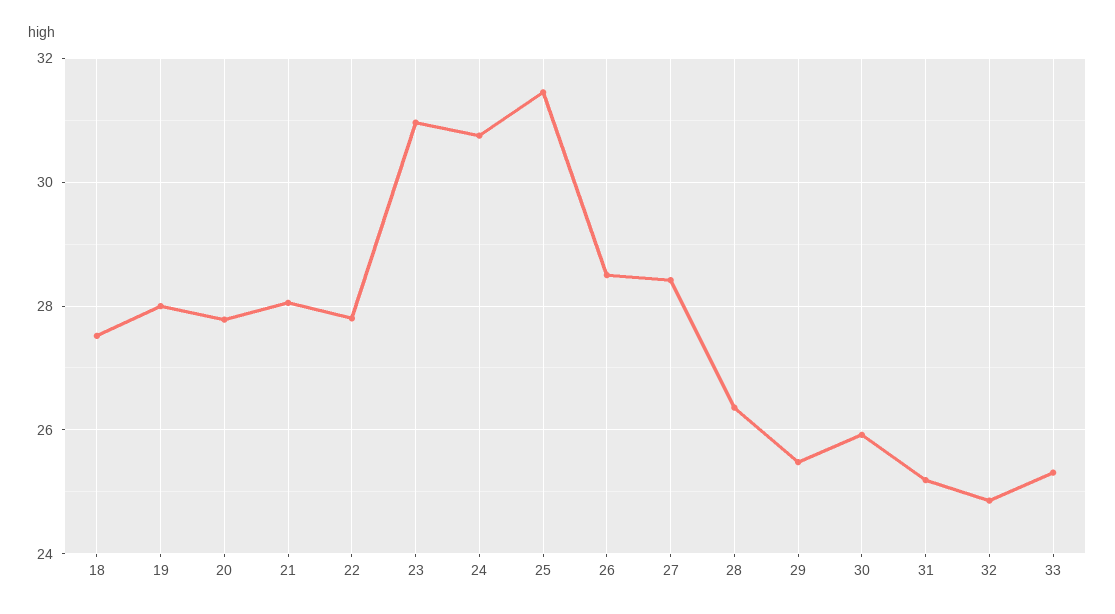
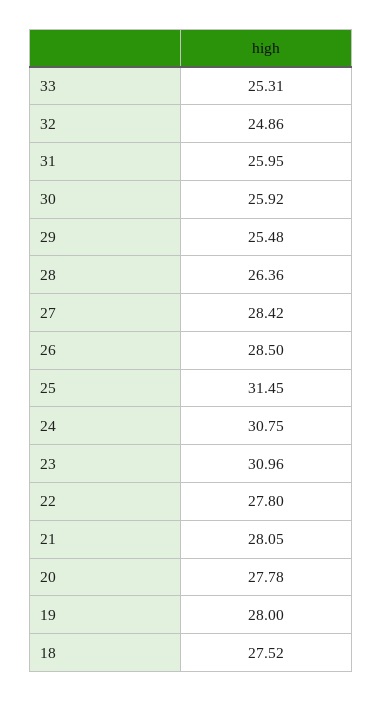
31: 25.2 -> 25.95

